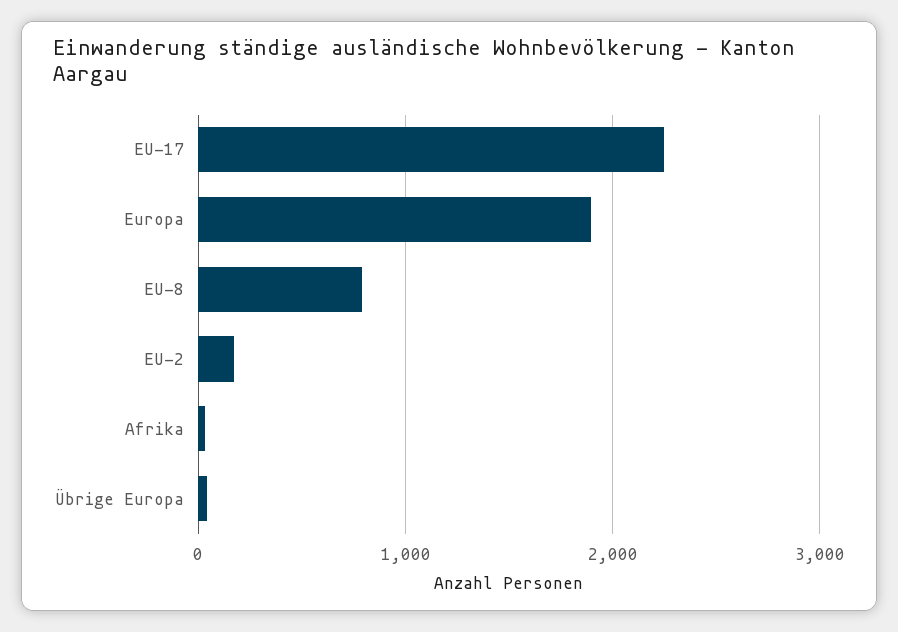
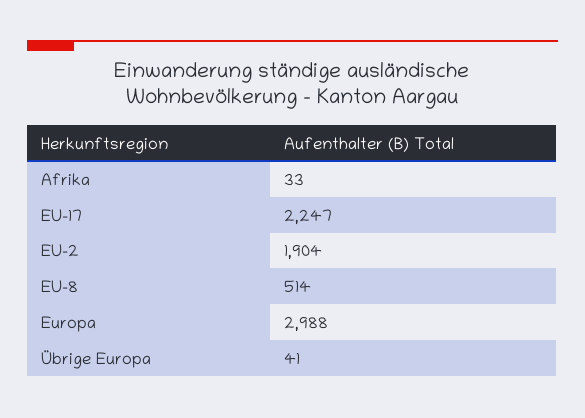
Europa: 1900 -> 2988
EU-8: 800 -> 514
EU-2: 200 -> 1904

